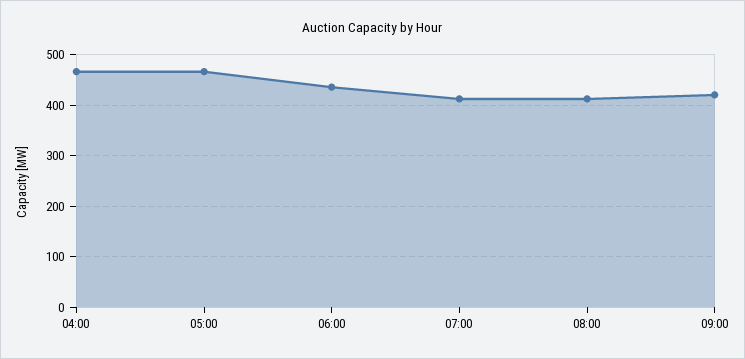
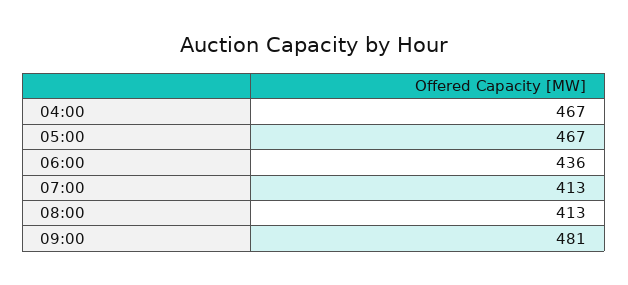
09:00: 420 -> 481

